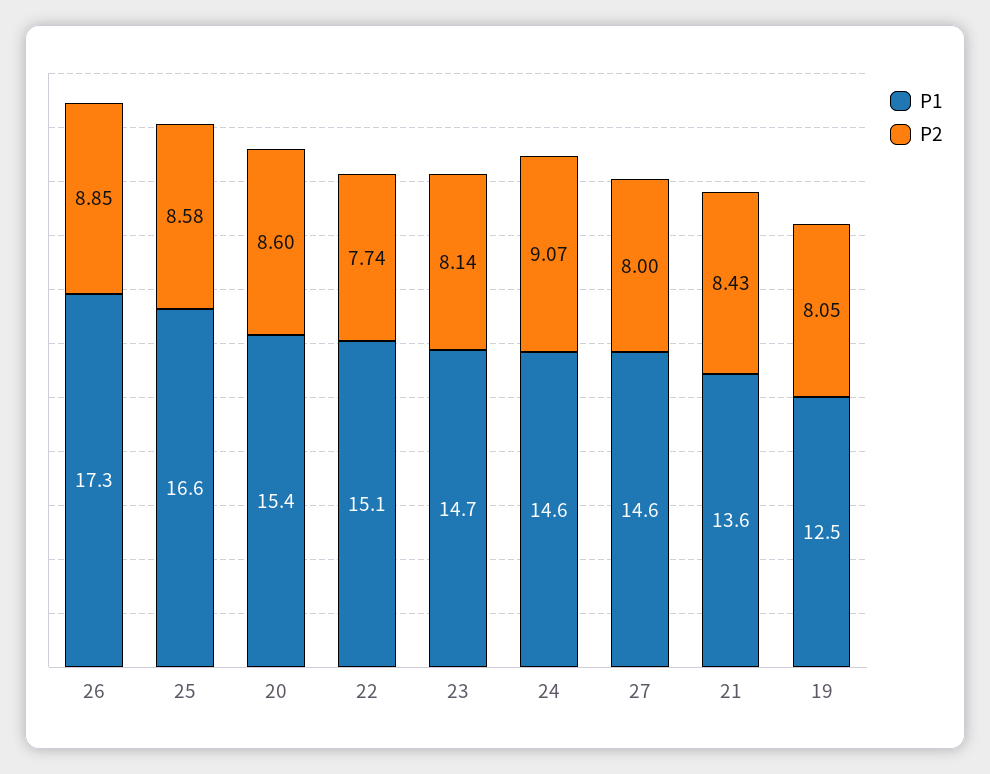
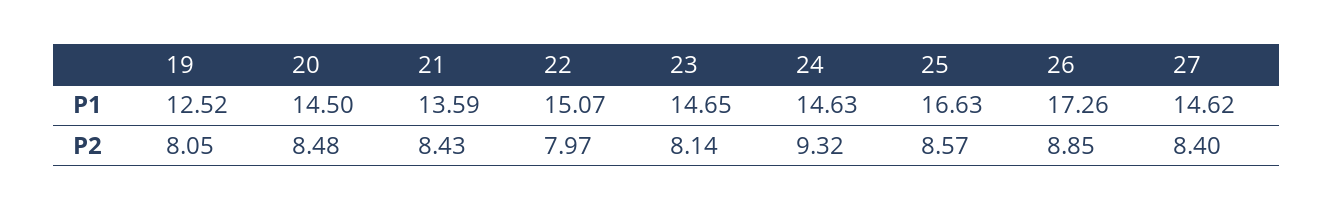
P2, 25: 8.58 -> 8.57
P1, 20: 15.4 -> 14.5
P2, 20: 8.6 -> 8.48
P2, 22: 7.74 -> 7.97
P2, 24: 9.07 -> 9.32
P2, 27: 8 -> 8.4

